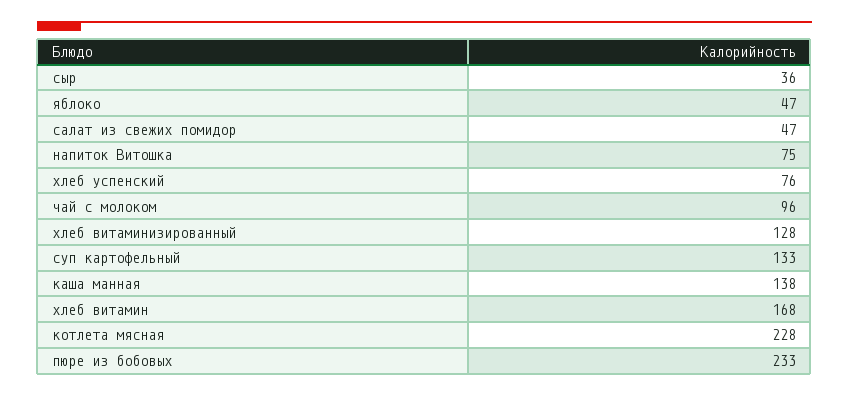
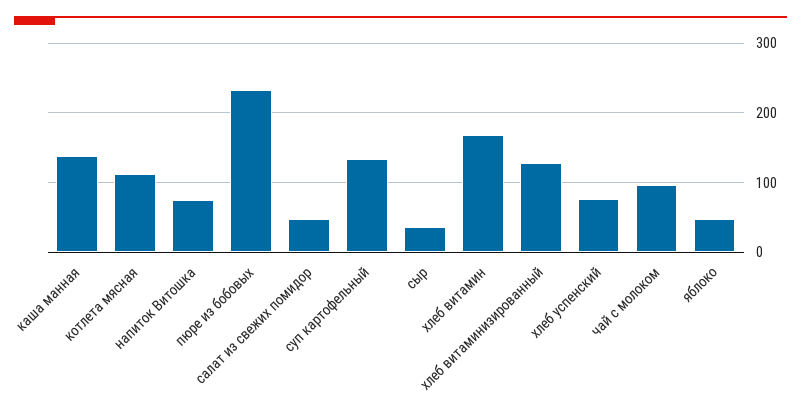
котлета мясная: 228 -> 110

